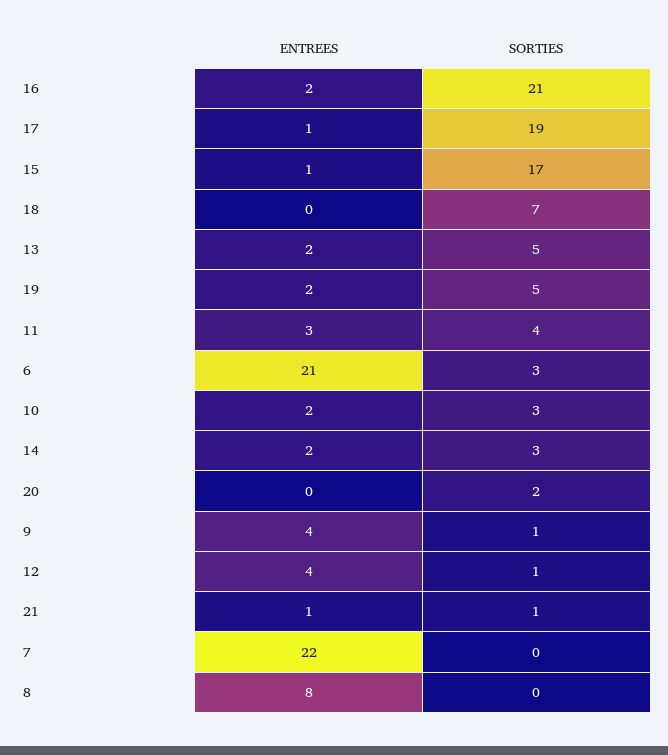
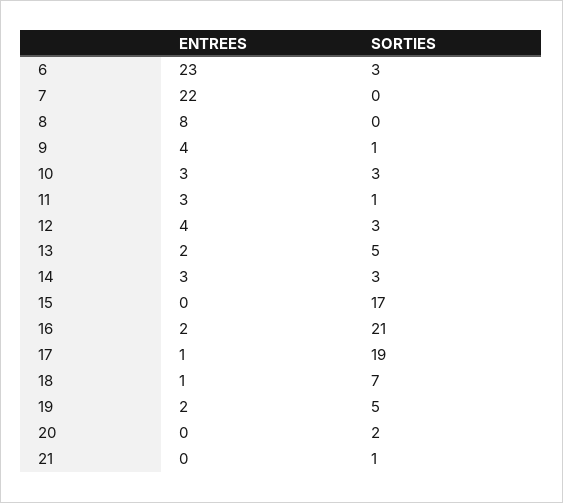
ENTREES, 15: 1 -> 0
ENTREES, 18: 0 -> 1
SORTIES, 11: 4 -> 1
ENTREES, 6: 21 -> 23
ENTREES, 10: 2 -> 3
ENTREES, 14: 2 -> 3
SORTIES, 12: 1 -> 3
ENTREES, 21: 1 -> 0

